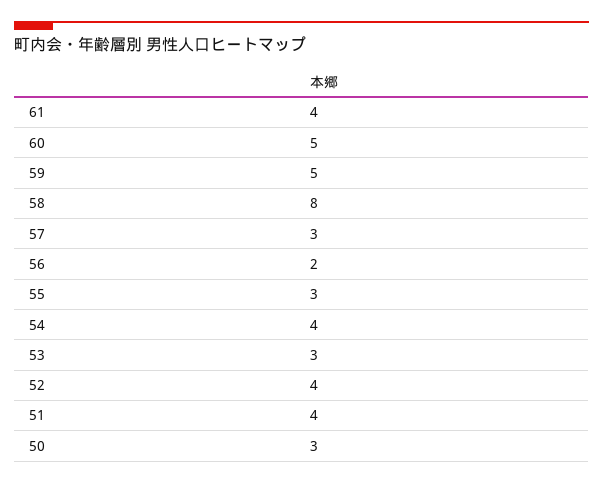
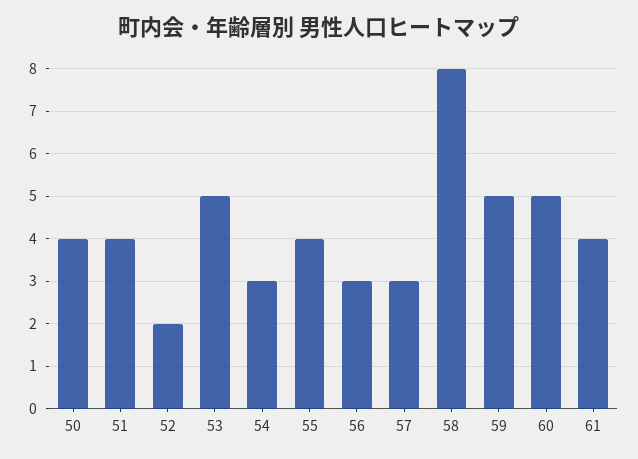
56: 2 -> 3
55: 3 -> 4
54: 4 -> 3
53: 3 -> 5
52: 4 -> 2
50: 3 -> 4

